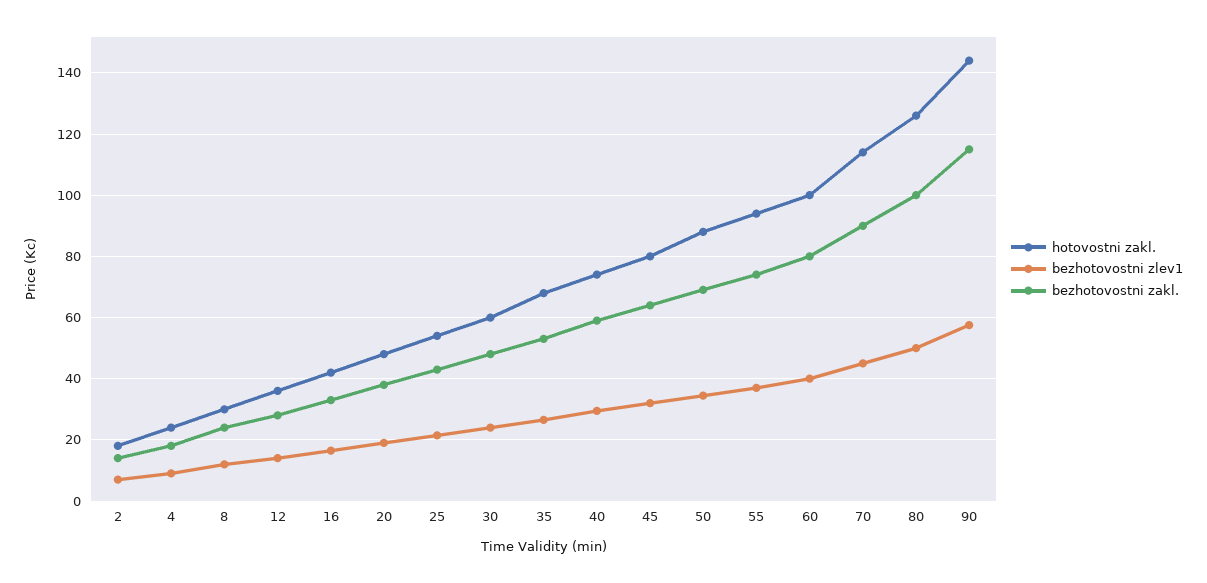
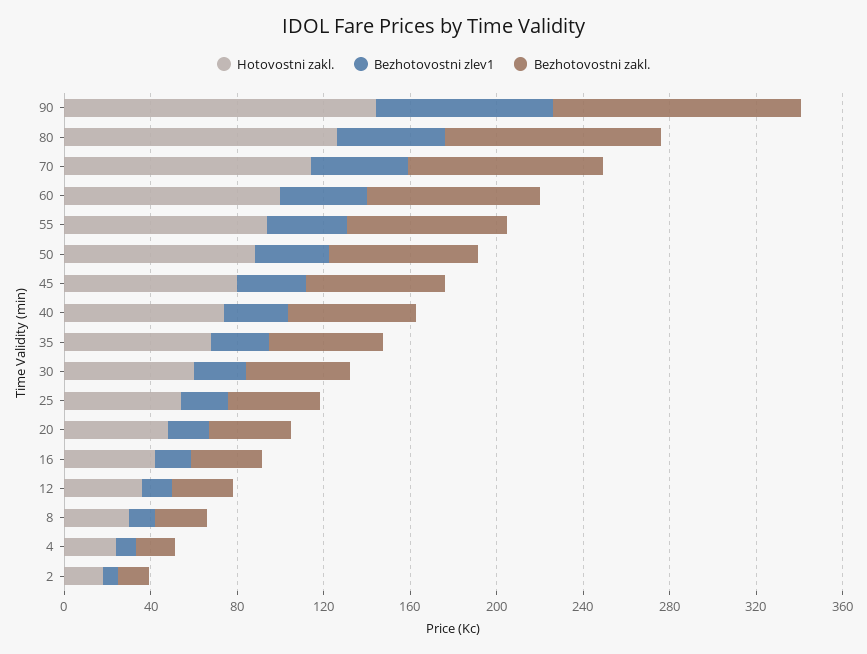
bezhotovostni zlev1, 90: 58 -> 80

